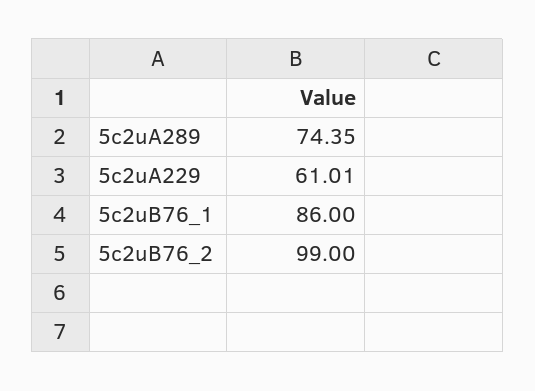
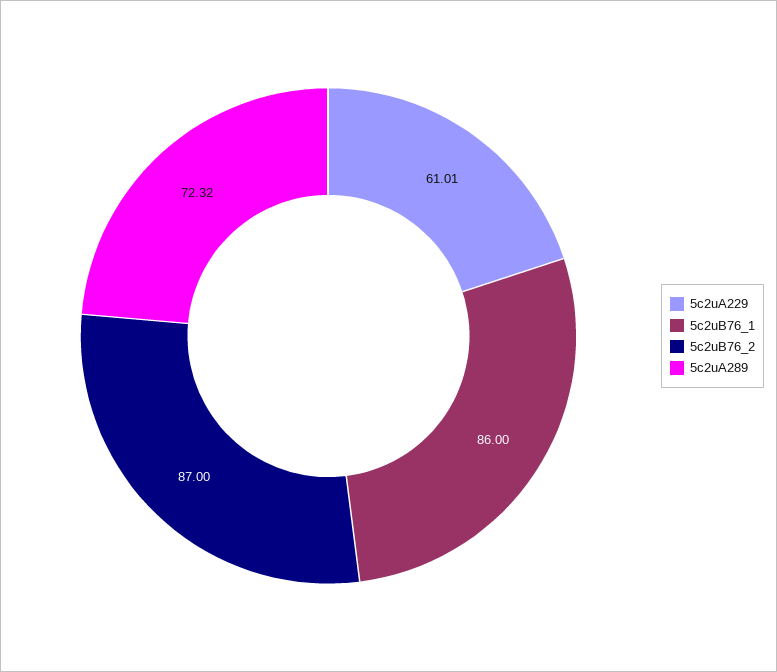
5c2uA289: 74.35 -> 72.32
5c2uB76_2: 99 -> 87

